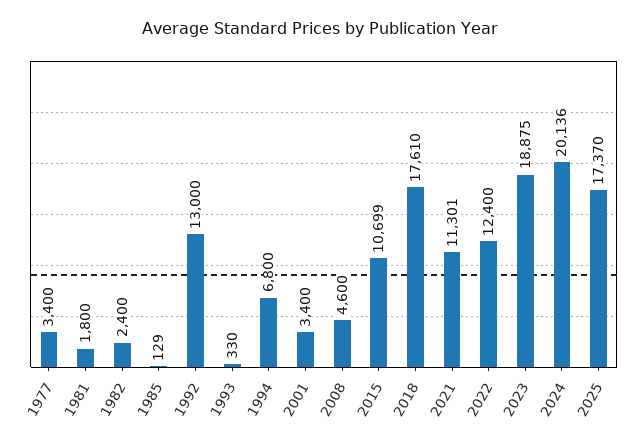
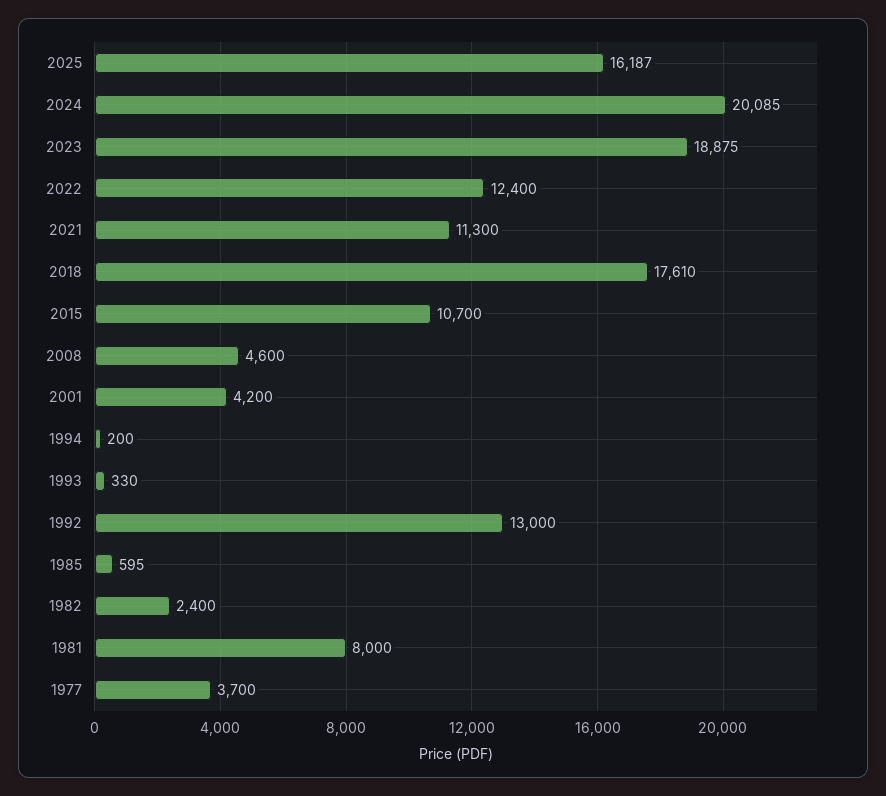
1977: 3400 -> 3700
1981: 1800 -> 8000
1985: 129 -> 595
1994: 6800 -> 200
2001: 3400 -> 4200
2015: 10699 -> 10700
2021: 11301 -> 11300
2024: 20136 -> 20085
2025: 17370 -> 16187

